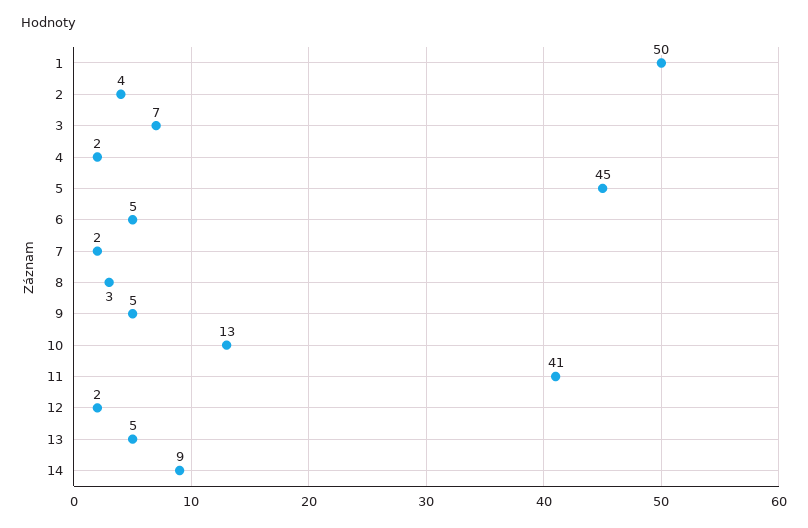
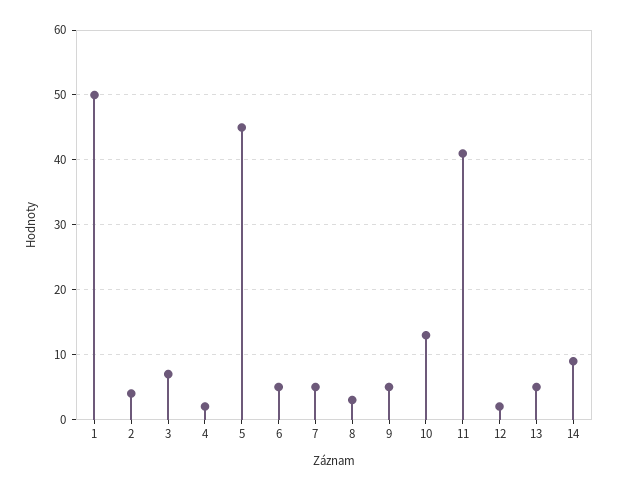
7: 2 -> 5

